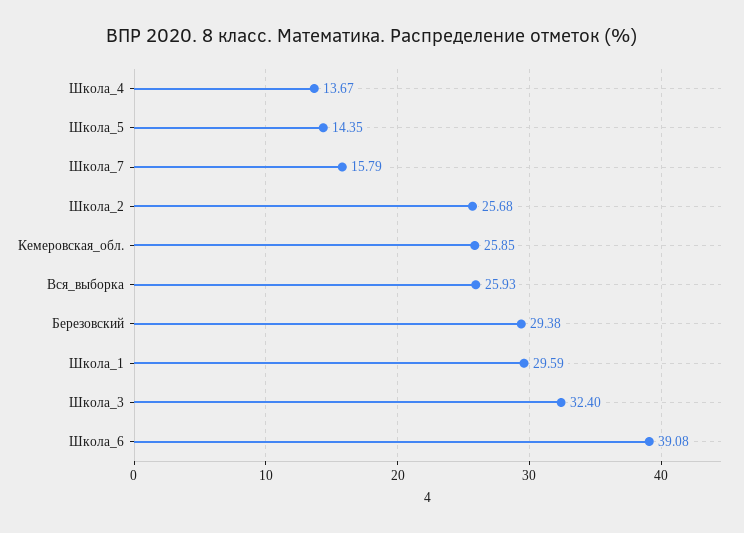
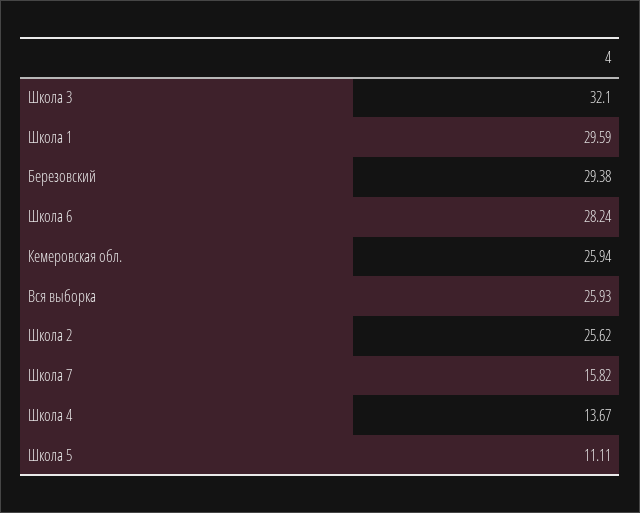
Школа_5: 14.35 -> 11.11
Школа_7: 15.79 -> 15.82
Школа_2: 25.68 -> 25.62
Кемеровская_обл.: 25.85 -> 25.94
Школа_3: 32.4 -> 32.1
Школа_6: 39.08 -> 28.24

